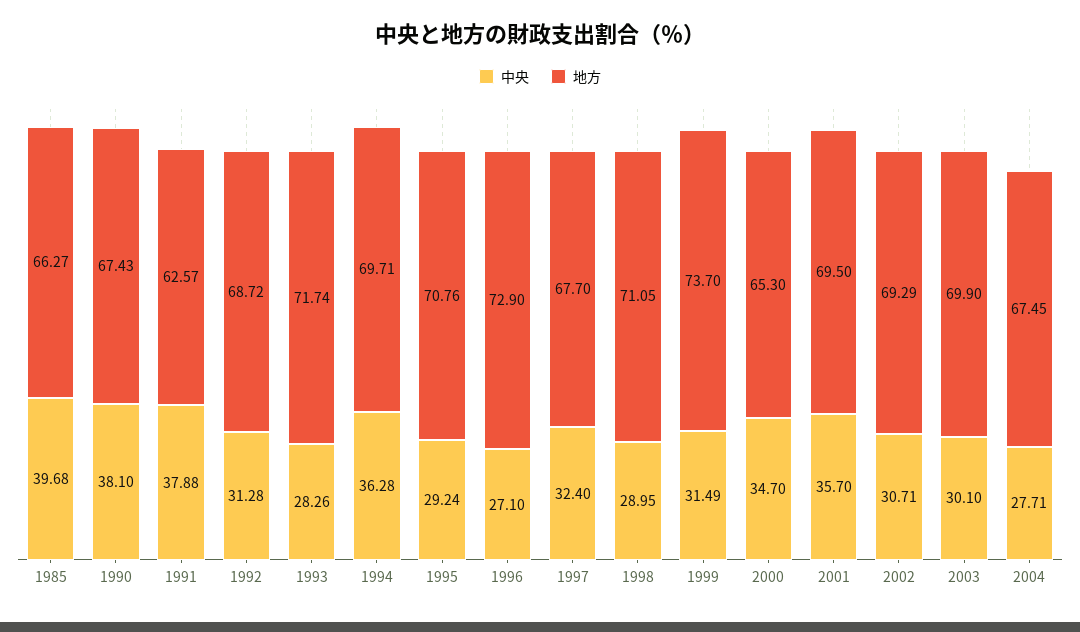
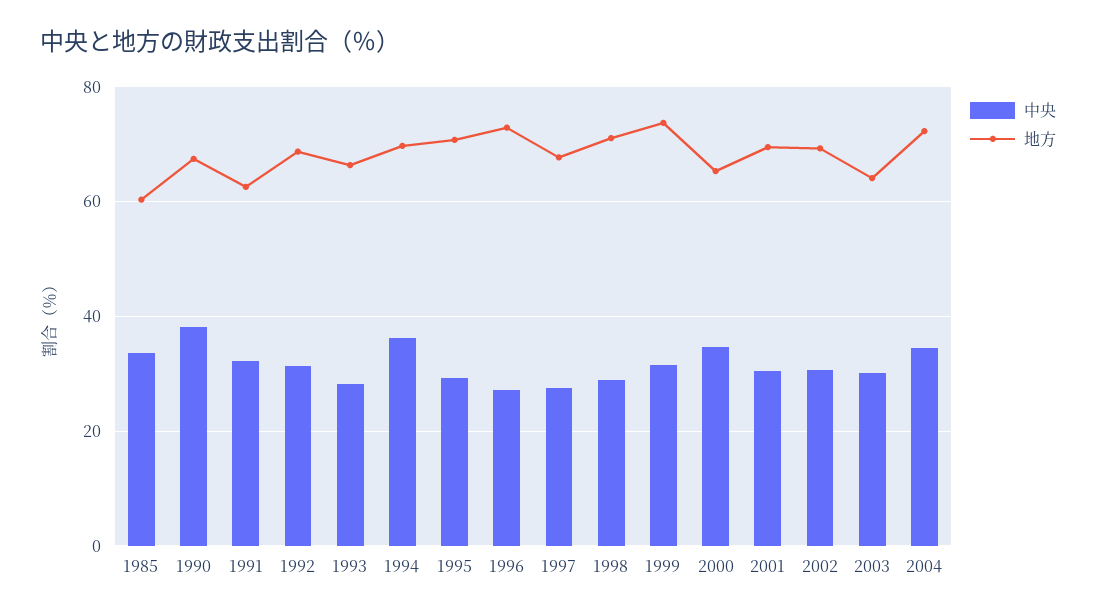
中央, 1985: 39.68 -> 34
地方, 1985: 66.27 -> 60
中央, 1991: 37.88 -> 32
地方, 1993: 71.74 -> 66
中央, 1997: 32.4 -> 28
中央, 2001: 35.7 -> 30
地方, 2003: 69.9 -> 64
中央, 2004: 27.71 -> 34
地方, 2004: 67.45 -> 72

